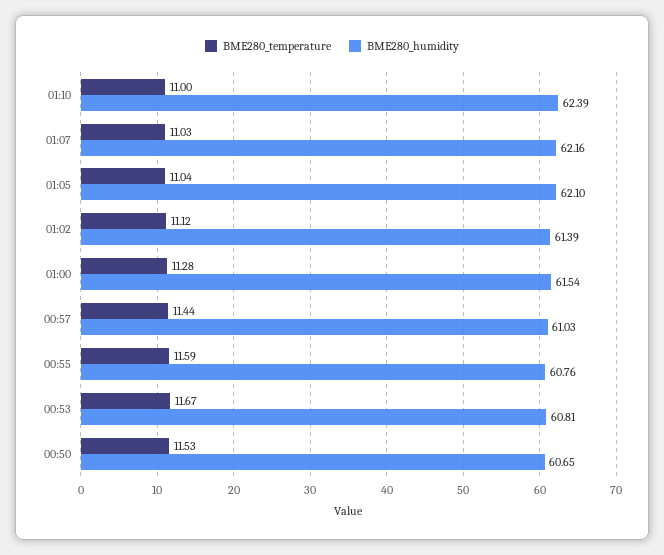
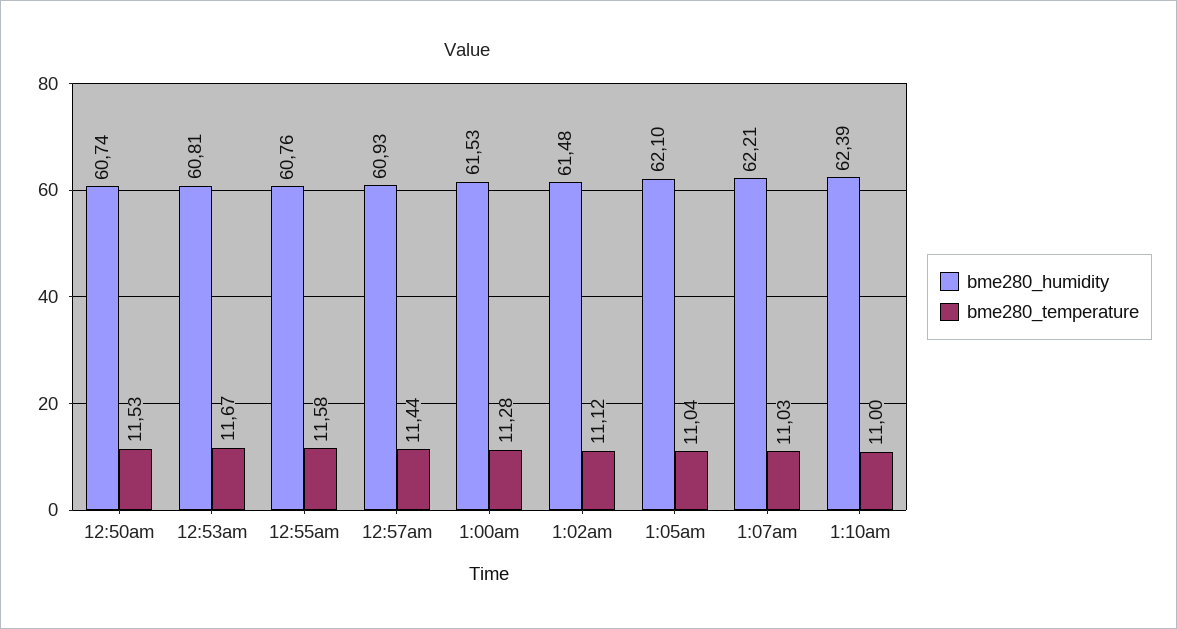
BME280_humidity, 01:07: 62.16 -> 62.21
BME280_humidity, 01:02: 61.39 -> 61.48
BME280_humidity, 01:00: 61.54 -> 61.53
BME280_humidity, 00:57: 61.03 -> 60.93
BME280_temperature, 00:55: 11.59 -> 11.58
BME280_humidity, 00:50: 60.65 -> 60.74

